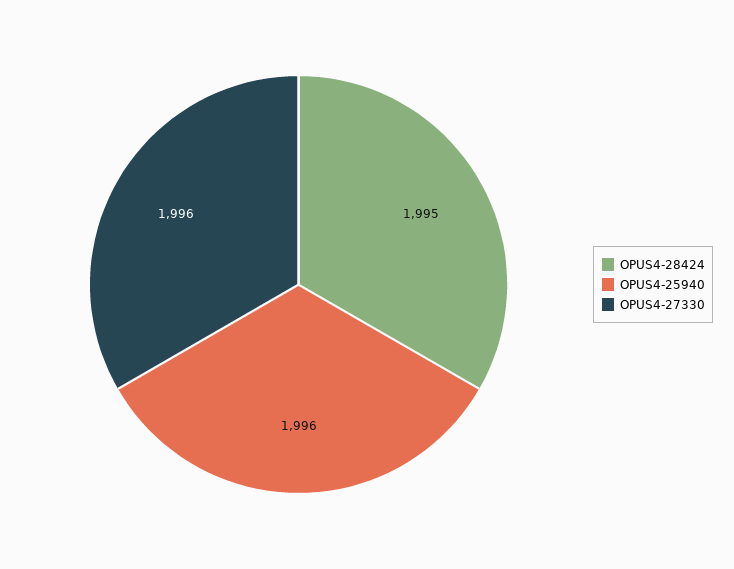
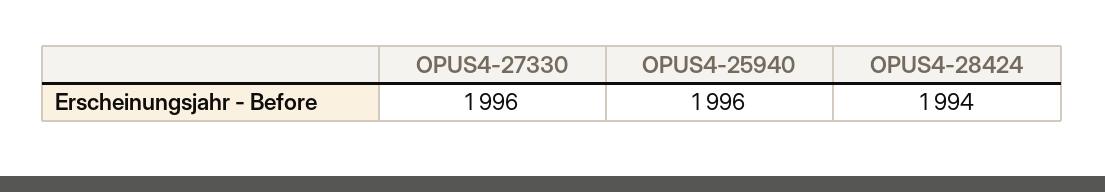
OPUS4-28424: 1995 -> 1994

